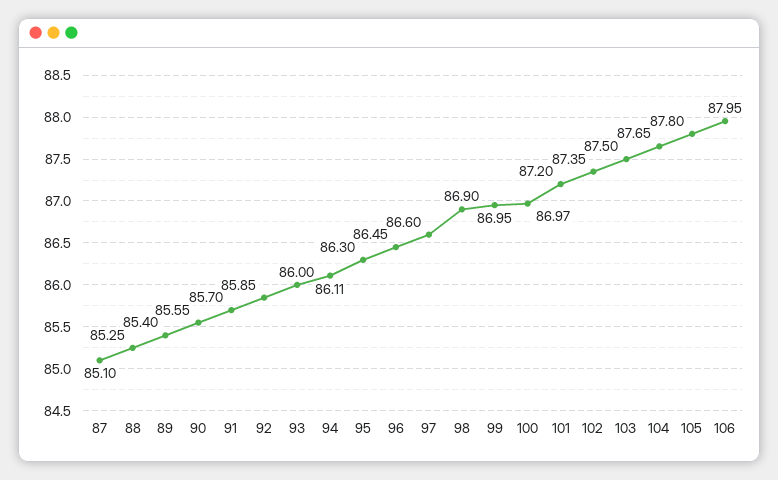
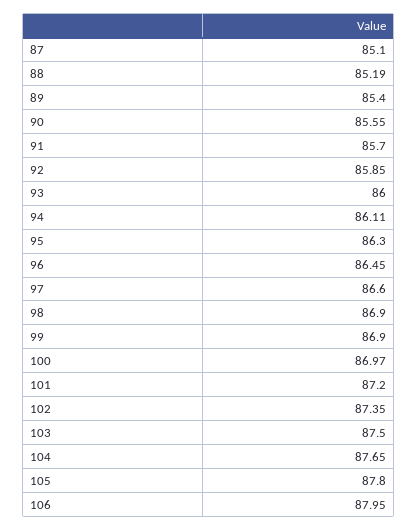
88: 85.25 -> 85.19
99: 86.95 -> 86.9

